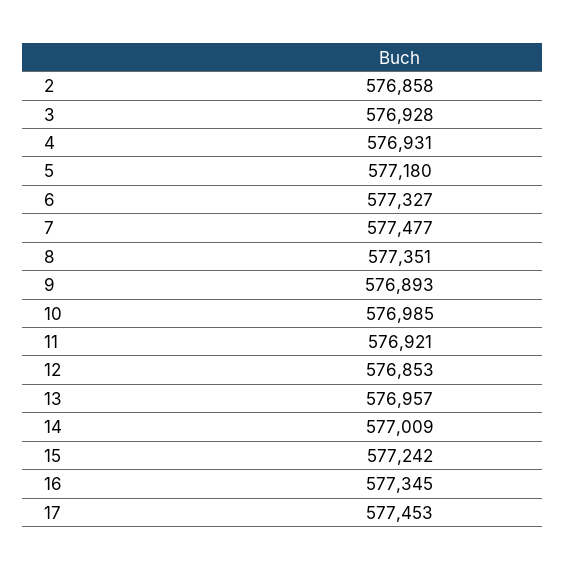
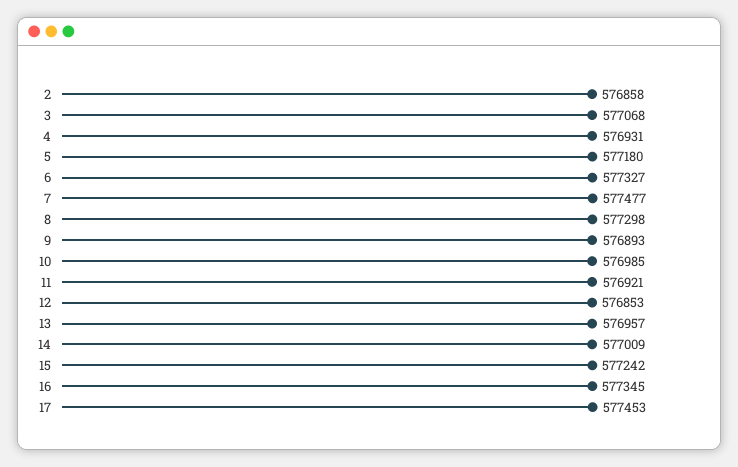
3: 576928 -> 577068
8: 577351 -> 577298

